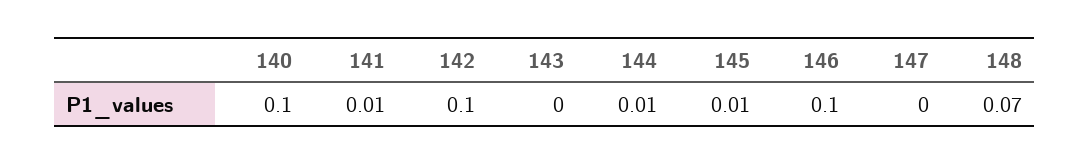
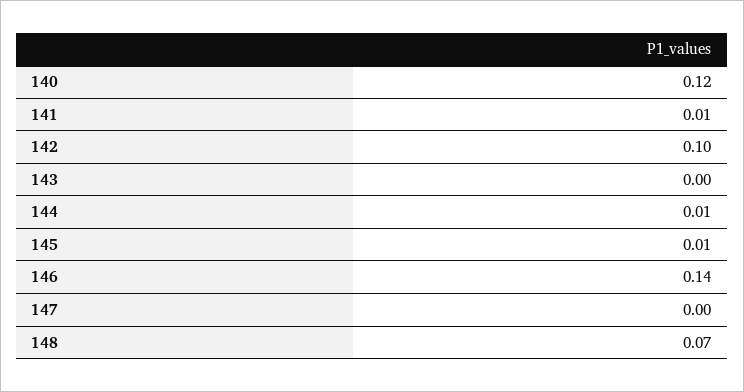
140: 0.1 -> 0.12
146: 0.1 -> 0.14

